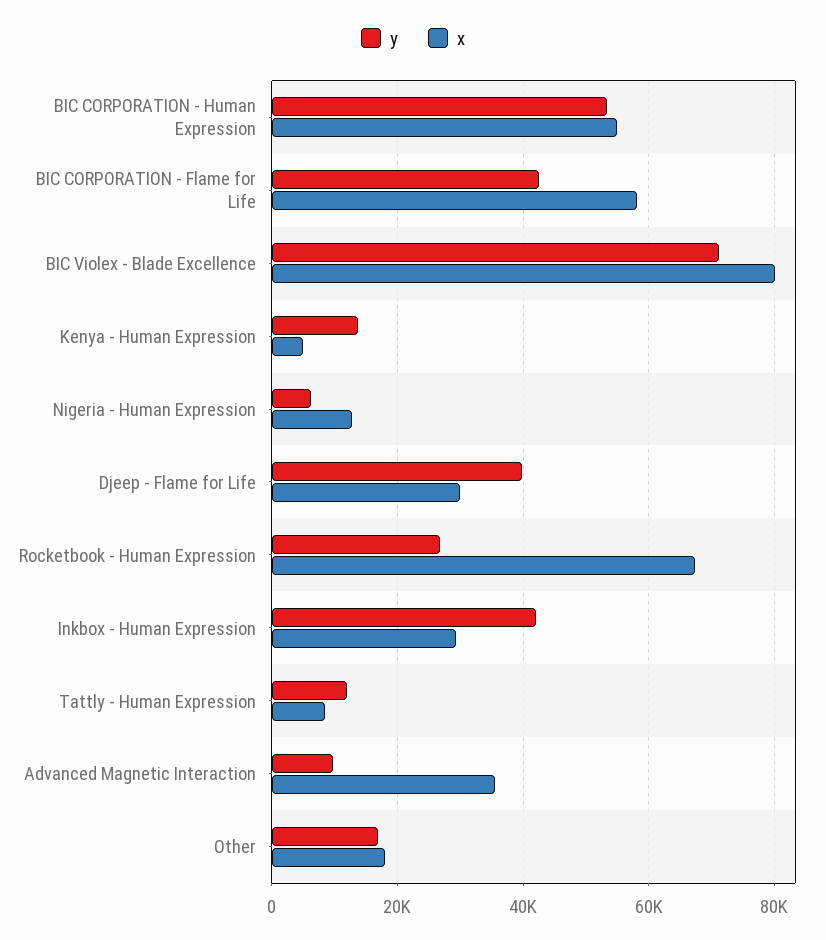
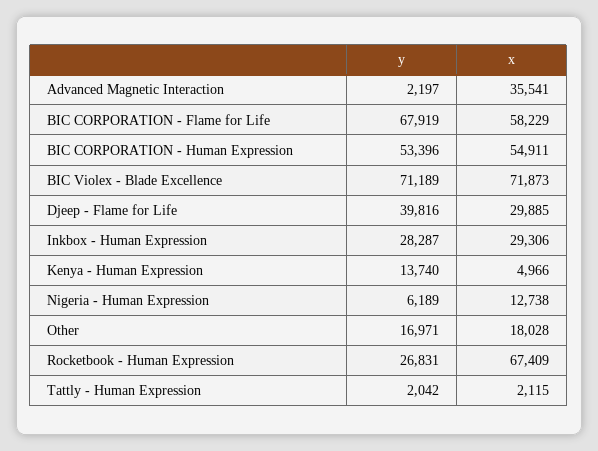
y, BIC CORPORATION - Flame for Life: 42000 -> 67919
x, BIC Violex - Blade Excellence: 80000 -> 71873
y, Inkbox - Human Expression: 42000 -> 28287
y, Tattly - Human Expression: 12000 -> 2042
x, Tattly - Human Expression: 8000 -> 2115
y, Advanced Magnetic Interaction: 10000 -> 2197

